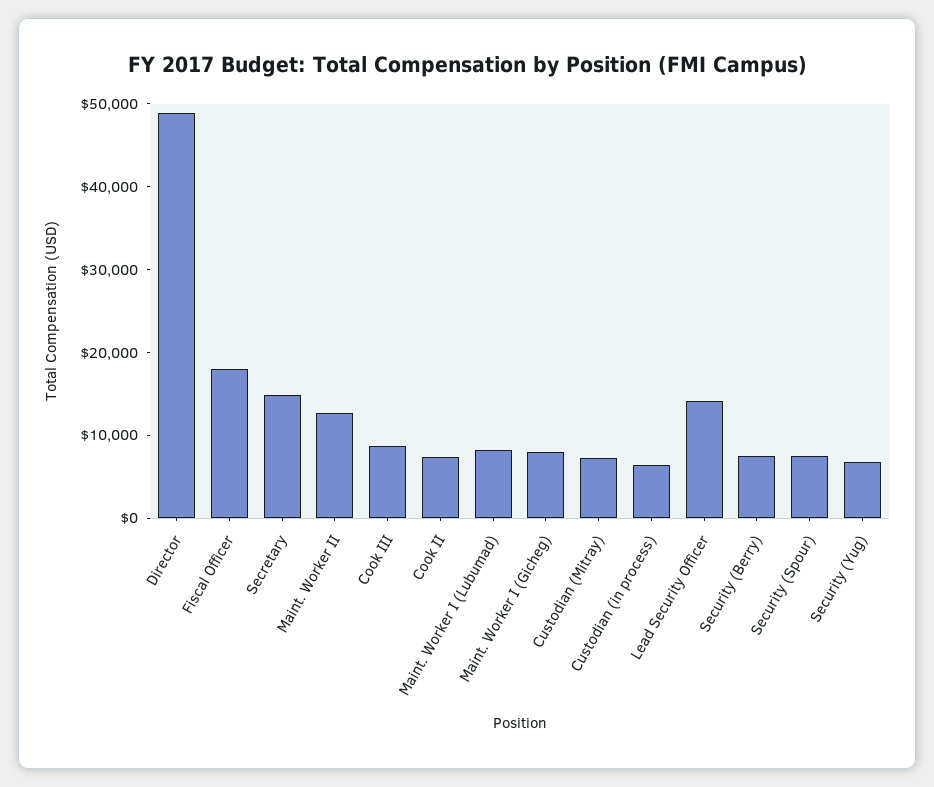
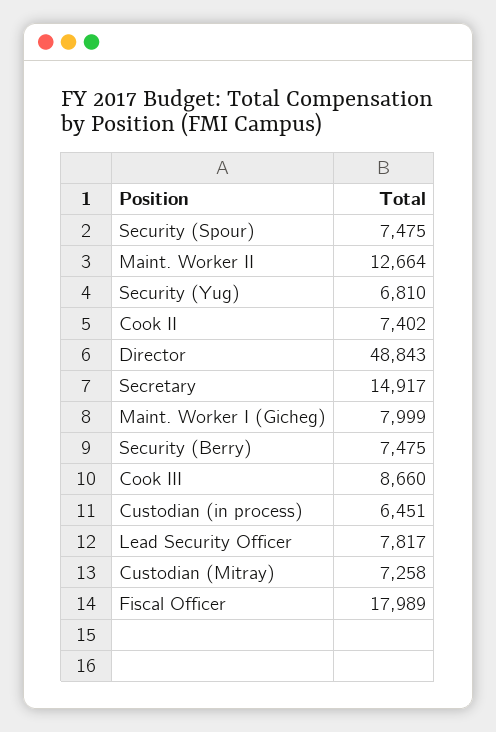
Maint. Worker I (Lubumad): 8000 -> none
Lead Security Officer: 14000 -> 7817

